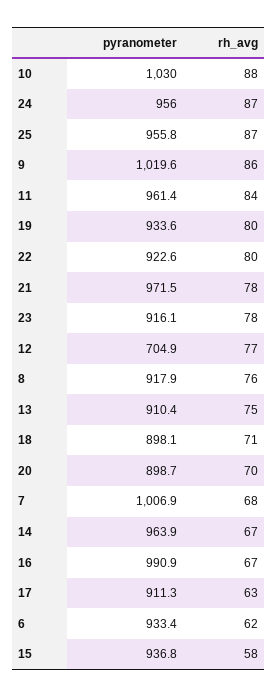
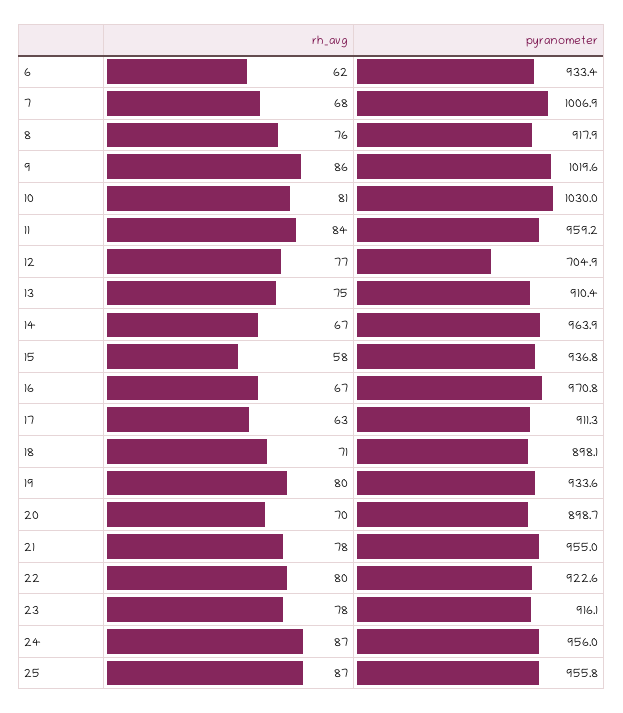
rh_avg, 10: 88 -> 81
pyranometer, 11: 961.4 -> 959.2
pyranometer, 21: 971.5 -> 955
pyranometer, 16: 990.9 -> 970.8

